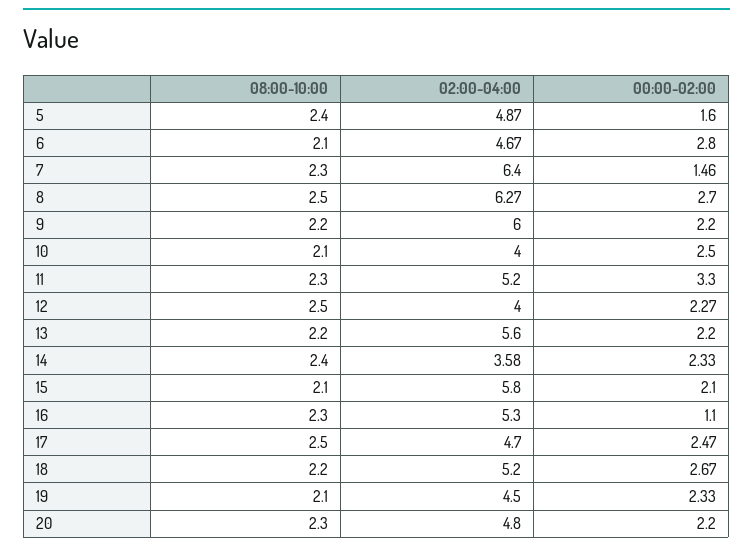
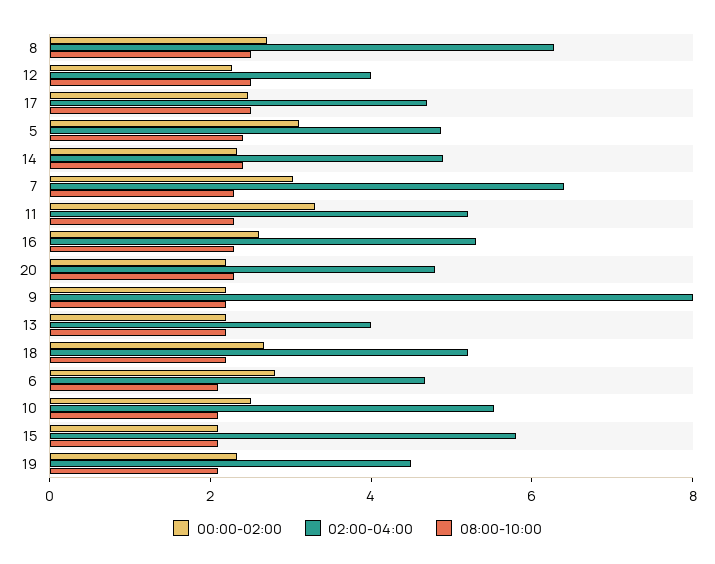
00:00-02:00, 5: 1.6 -> 3
00:00-02:00, 7: 1.46 -> 3
02:00-04:00, 9: 6 -> 8
02:00-04:00, 10: 4 -> 5.5
02:00-04:00, 13: 5.6 -> 4
02:00-04:00, 14: 3.58 -> 5
00:00-02:00, 16: 1.1 -> 2.5

